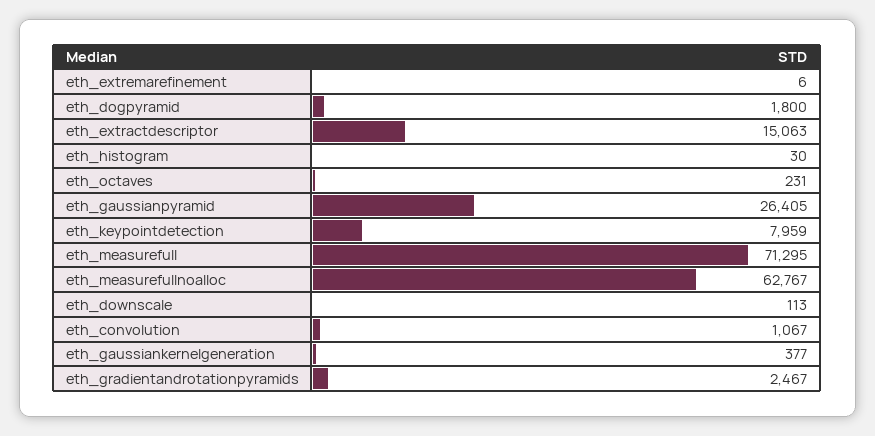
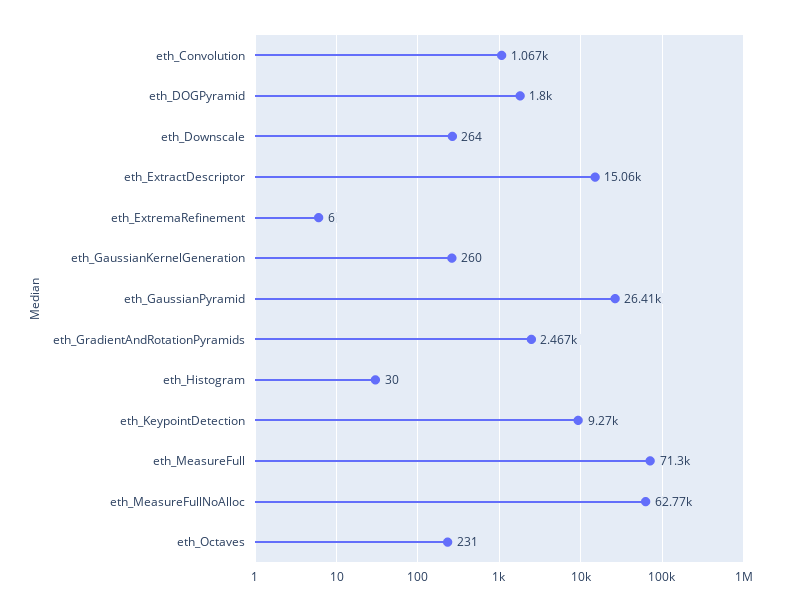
eth_keypointdetection: 7959 -> 9270
eth_downscale: 113 -> 264
eth_gaussiankernelgeneration: 377 -> 260

